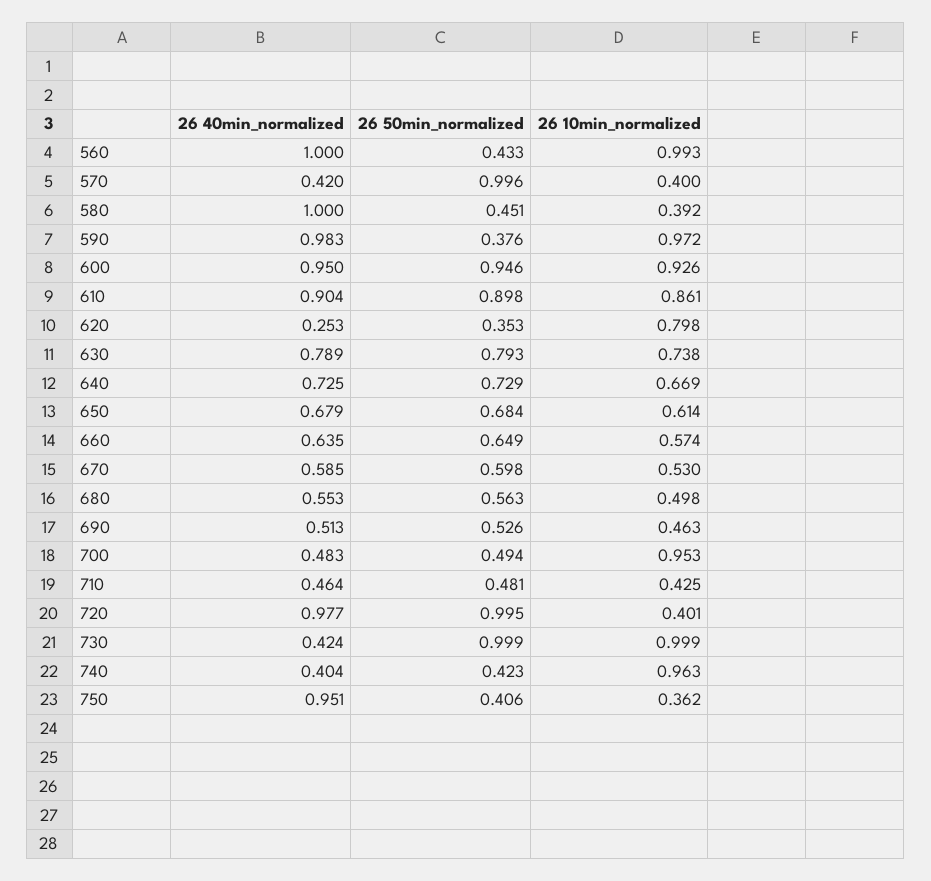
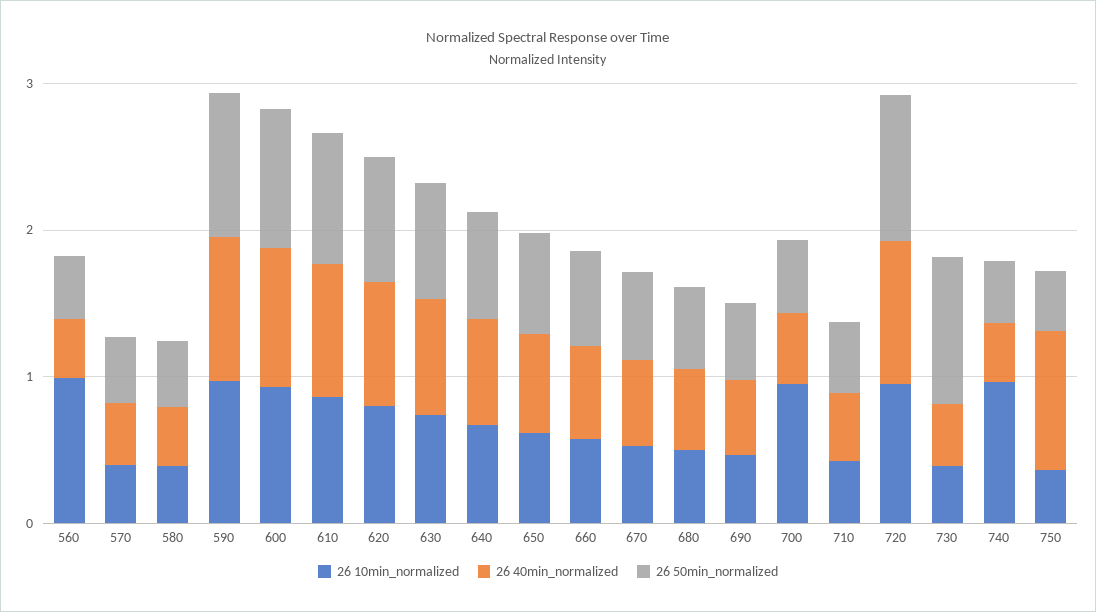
26 40min_normalized, 560: 1 -> 0.4
26 50min_normalized, 570: 0.996 -> 0.4
26 40min_normalized, 580: 1 -> 0.4
26 50min_normalized, 590: 0.376 -> 1
26 40min_normalized, 620: 0.253 -> 0.8
26 50min_normalized, 620: 0.353 -> 0.8
26 10min_normalized, 720: 0.401 -> 1
26 10min_normalized, 730: 0.999 -> 0.4

